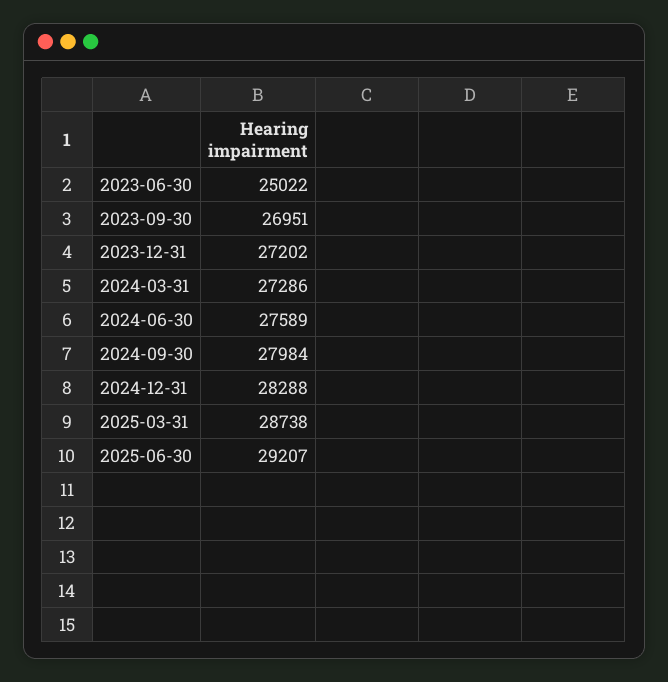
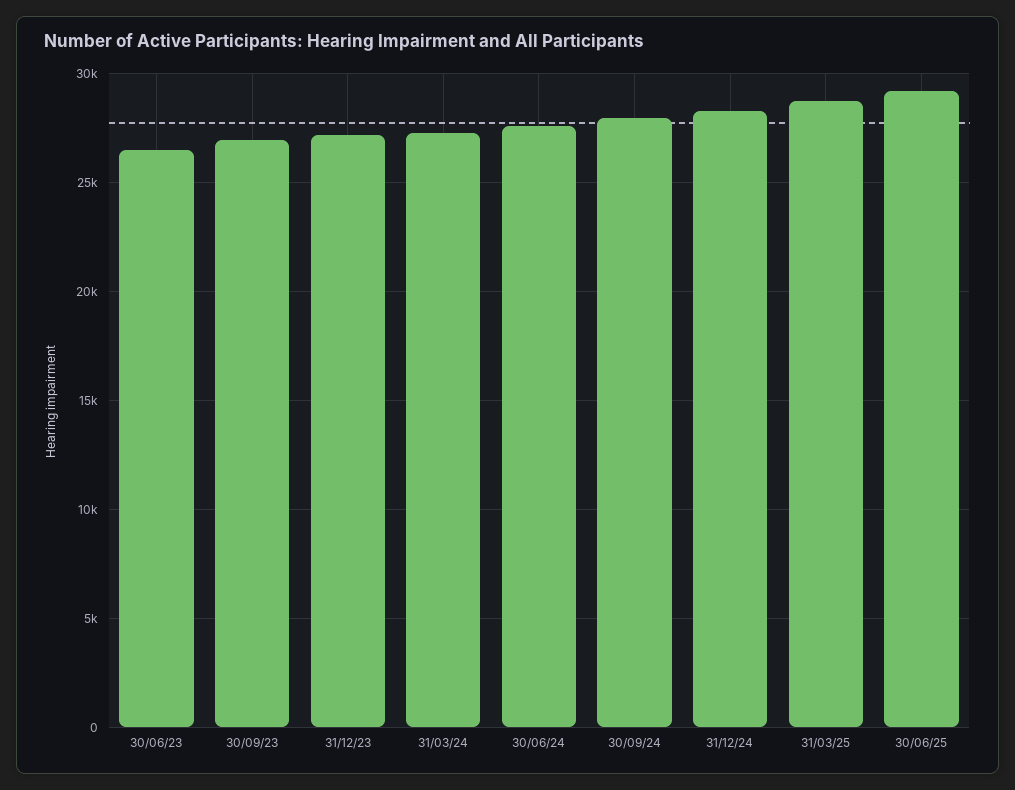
2023-06-30: 25022 -> 26500

